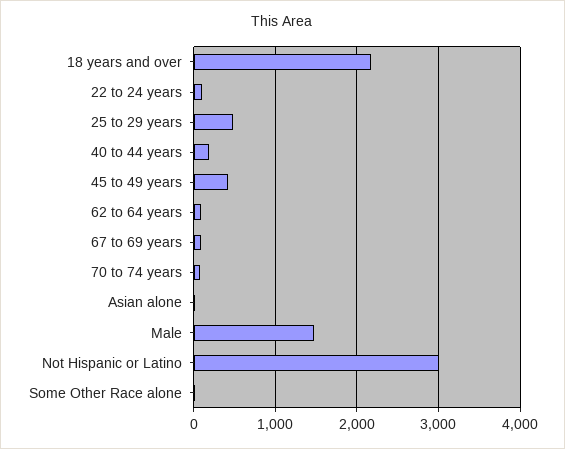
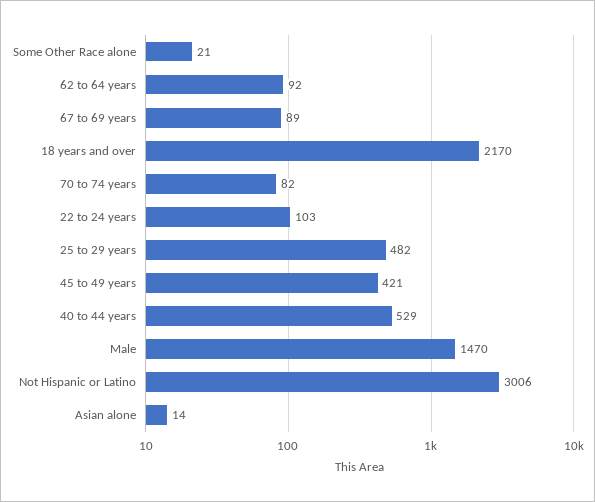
40 to 44 years: 200 -> 529

